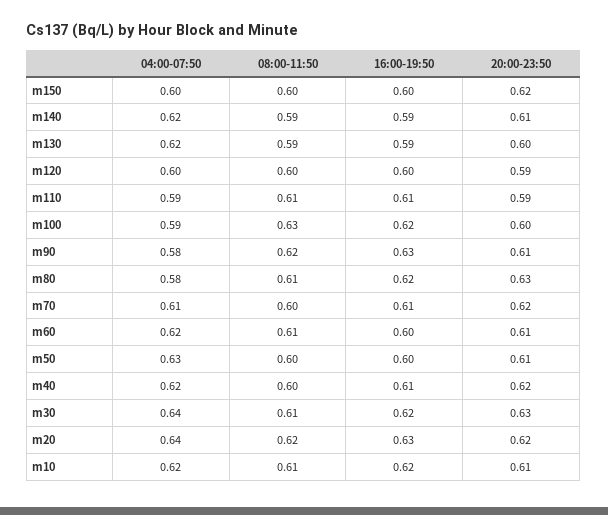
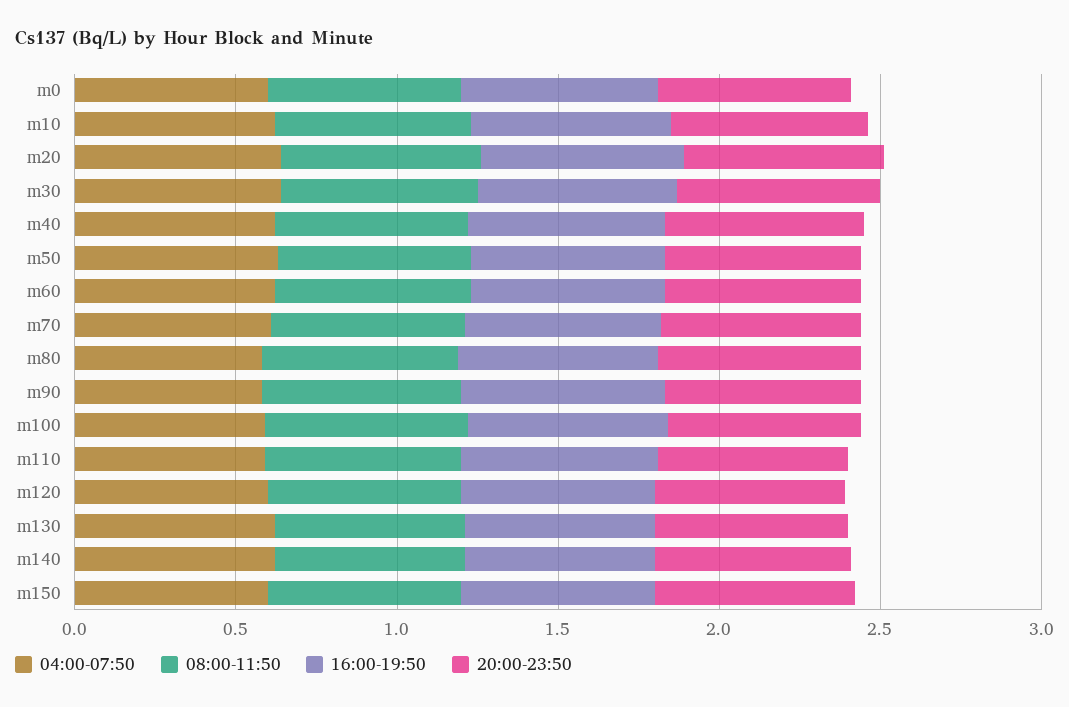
04:00-07:50, m0: none -> 0.6
08:00-11:50, m0: none -> 0.6
16:00-19:50, m0: none -> 0.6
20:00-23:50, m0: none -> 0.6

